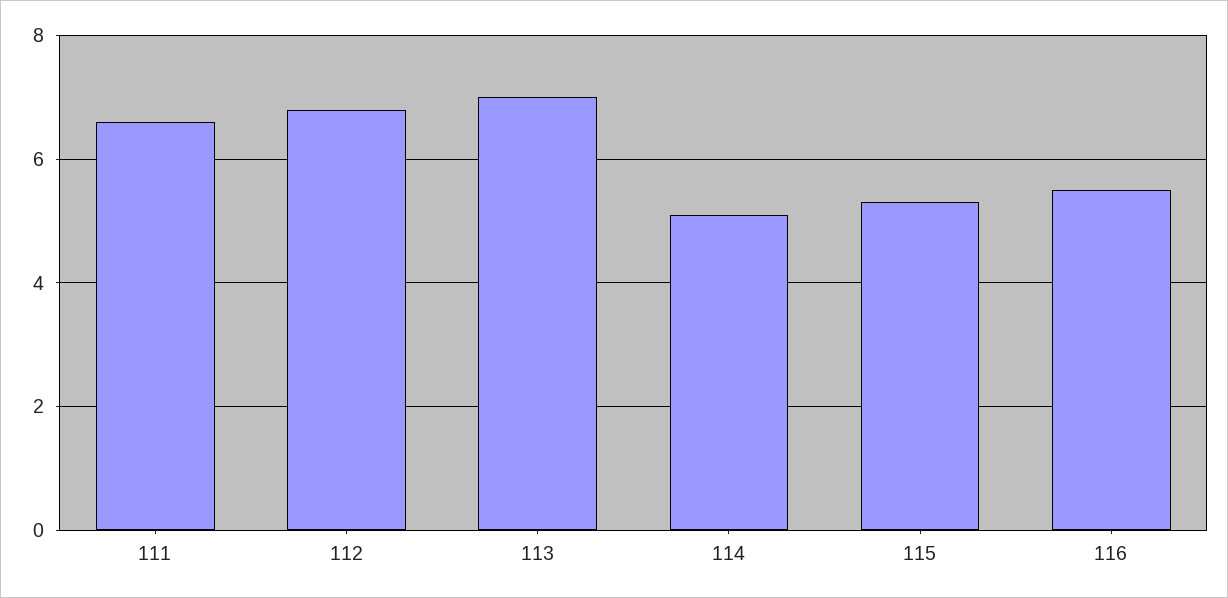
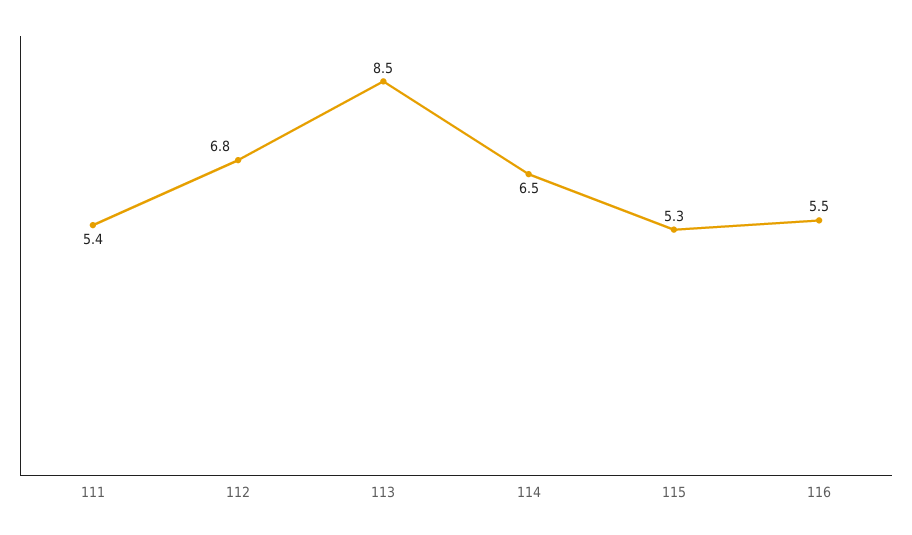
111: 6.5 -> 5.4
113: 7 -> 8.5
114: 5 -> 6.5

